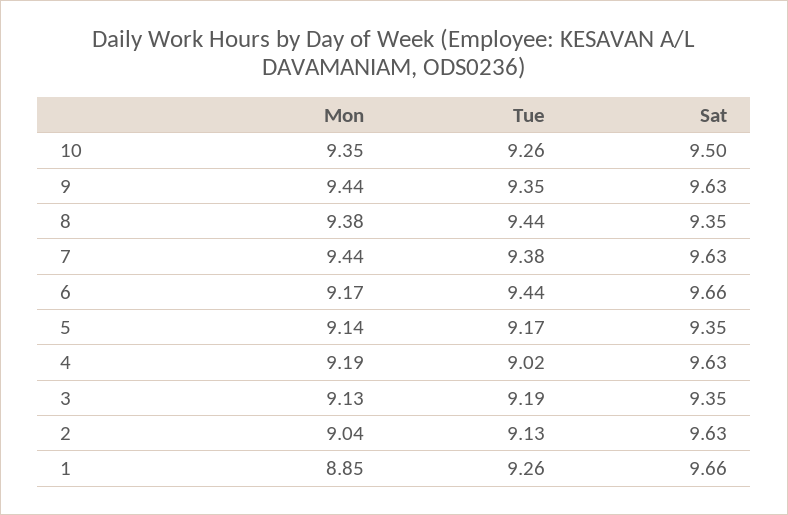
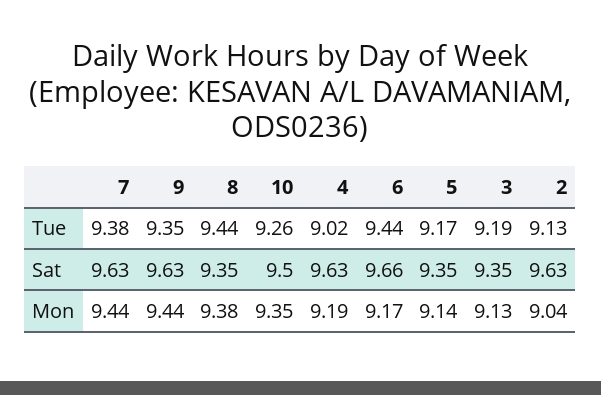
Mon, 1: 8.85 -> none
Tue, 1: 9.26 -> none
Sat, 1: 9.66 -> none

